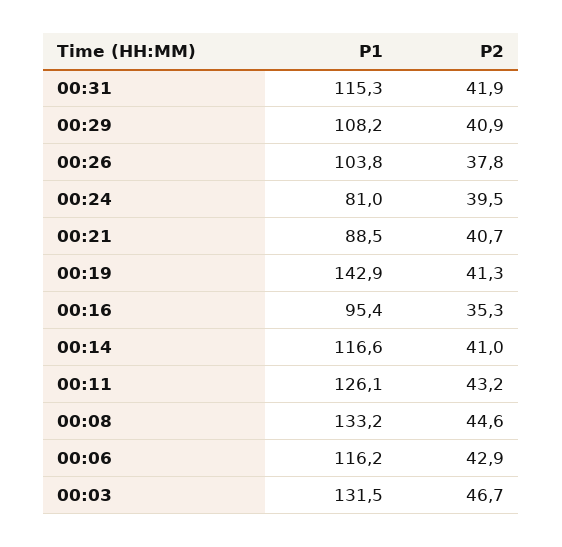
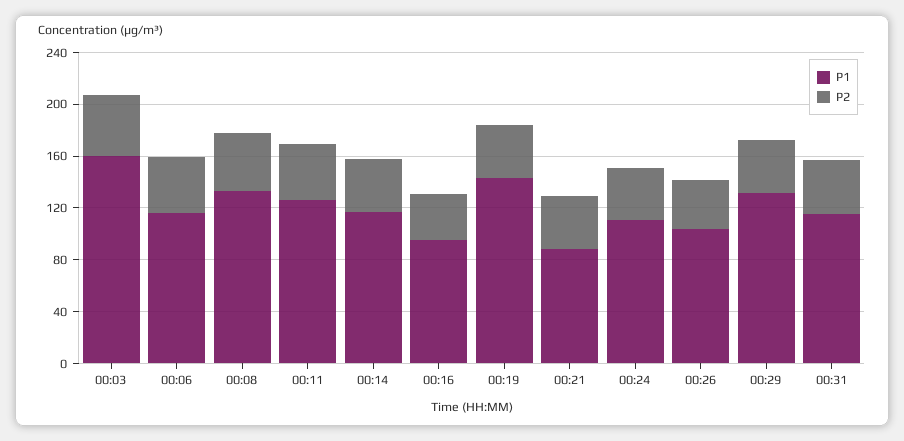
P1, 00:29: 108.2 -> 130
P1, 00:24: 81 -> 110
P1, 00:03: 131.5 -> 160

